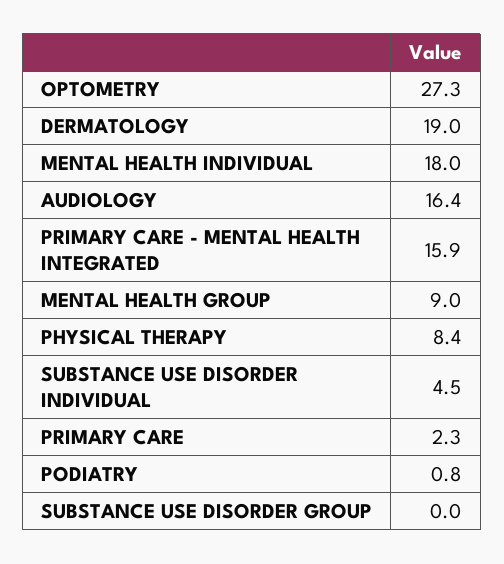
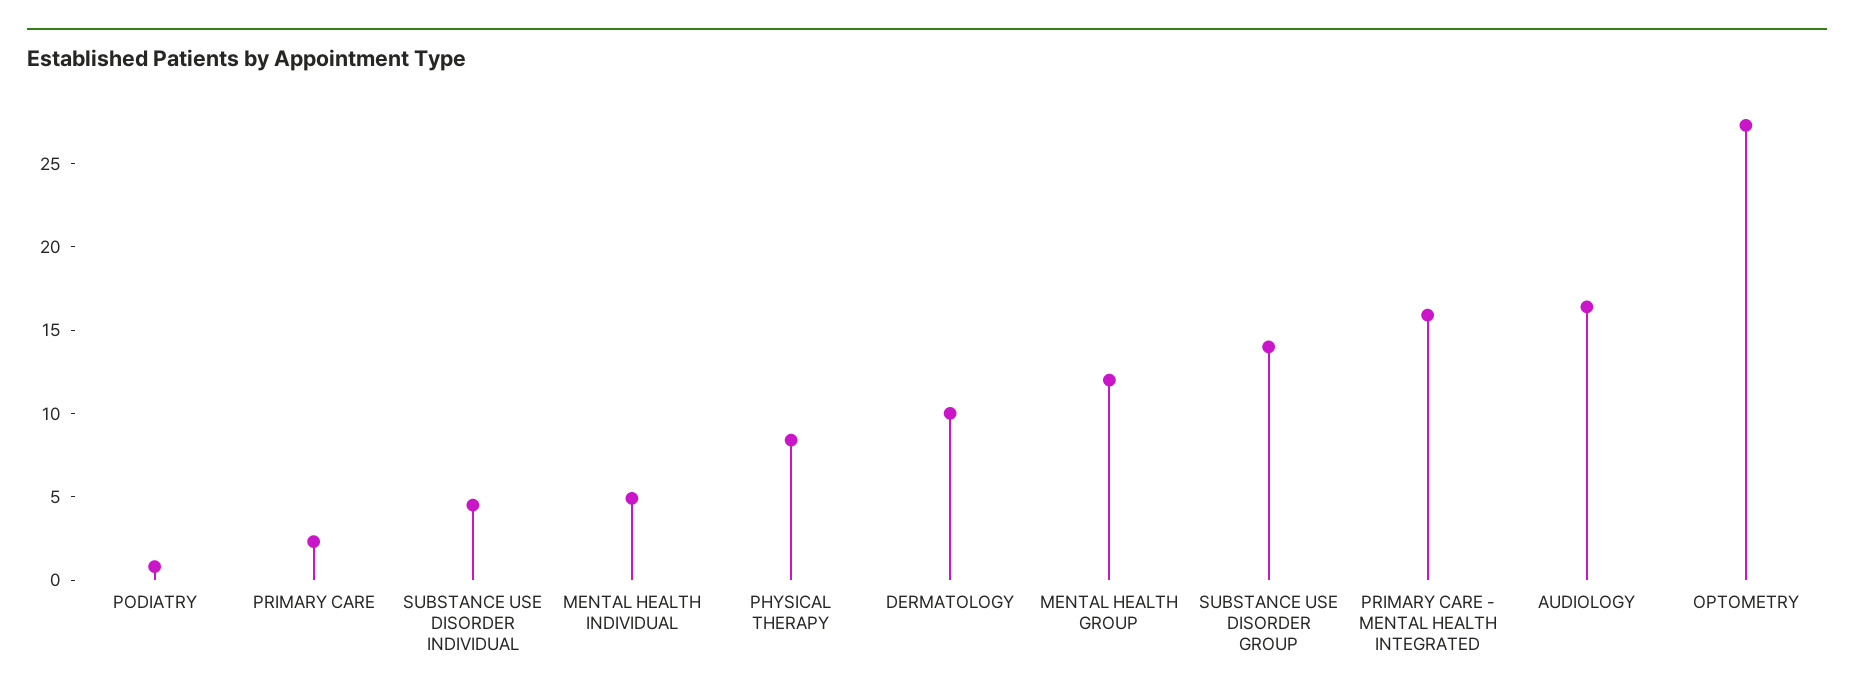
DERMATOLOGY: 19 -> 10
MENTAL HEALTH INDIVIDUAL: 18 -> 5
MENTAL HEALTH GROUP: 9 -> 12
SUBSTANCE USE DISORDER GROUP: 0 -> 14

